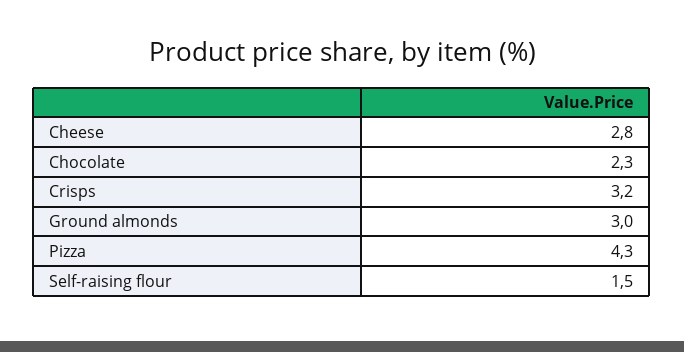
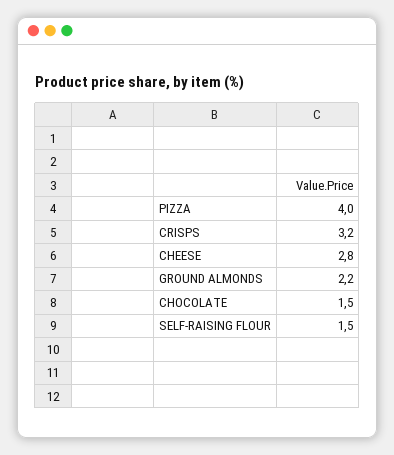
Chocolate: 2.3 -> 1.5
Ground almonds: 3 -> 2.2
Pizza: 4.3 -> 4

